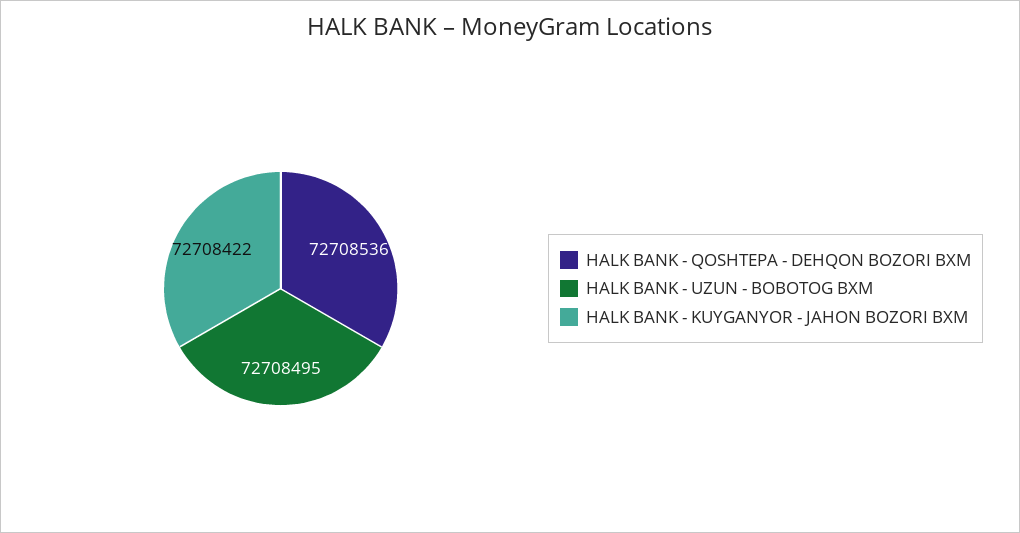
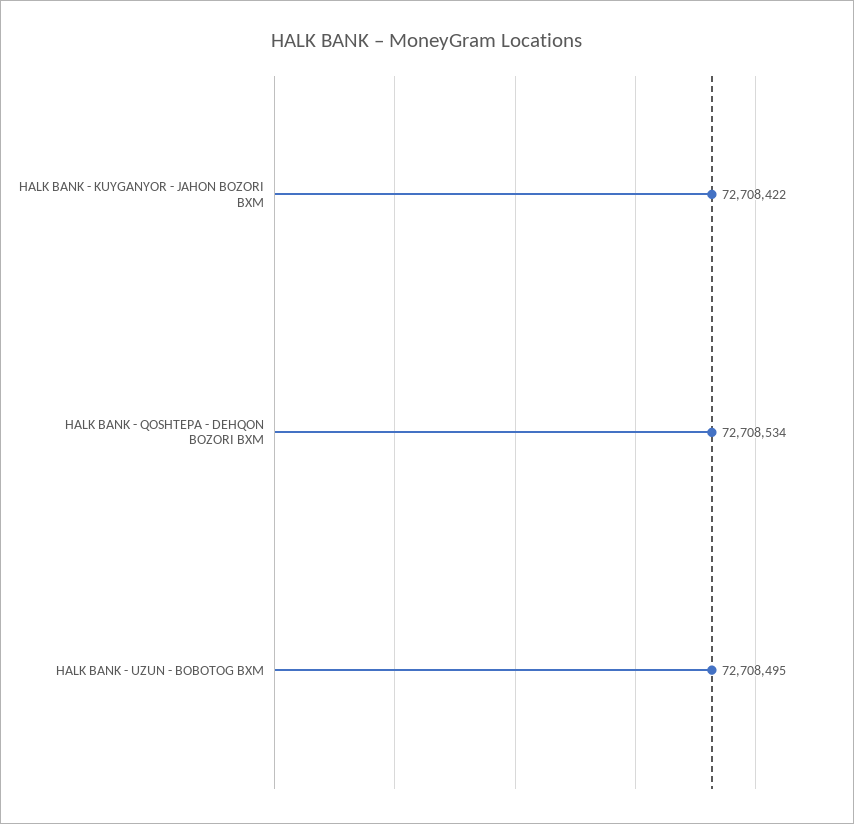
HALK BANK - QOSHTEPA - DEHQON BOZORI BXM: 72708536 -> 72708534

